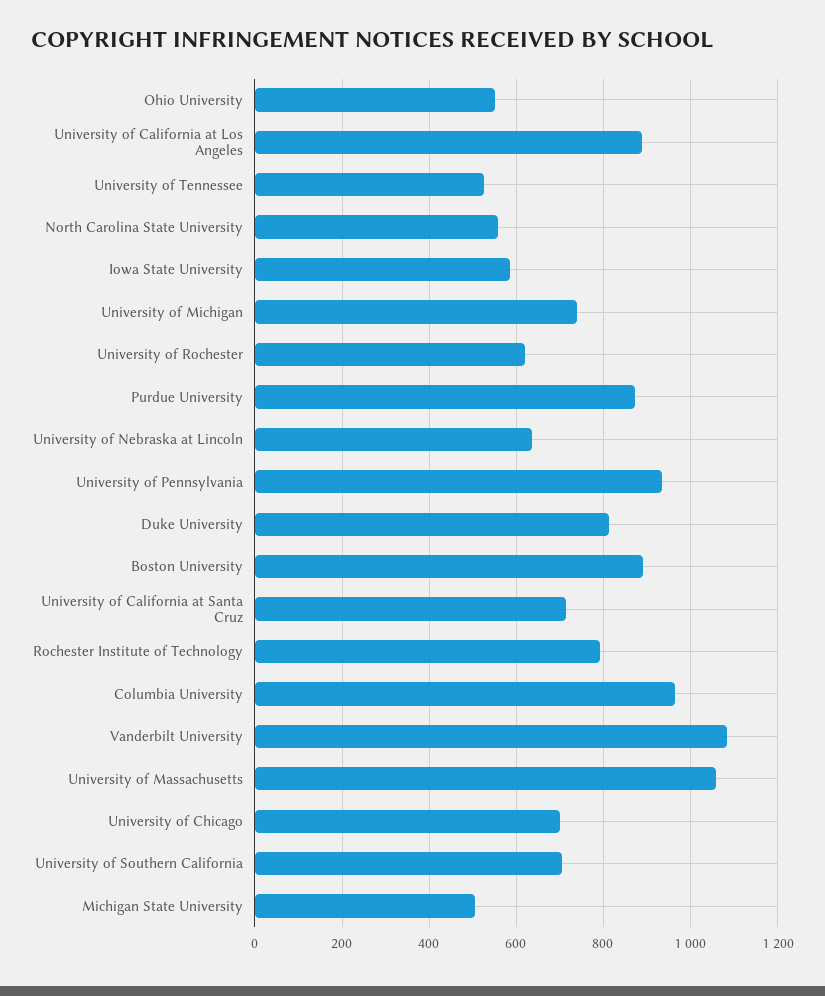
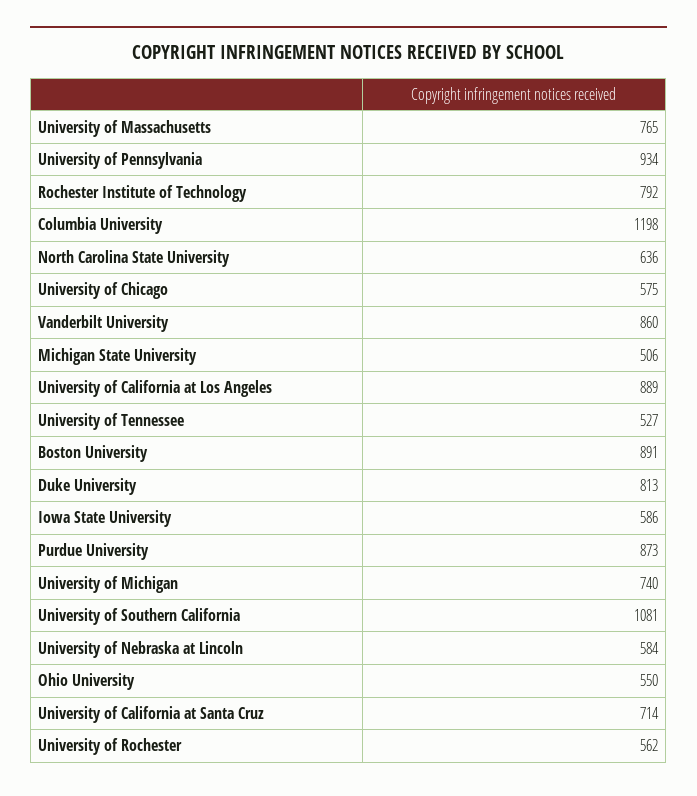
North Carolina State University: 560 -> 636
University of Rochester: 620 -> 562
University of Nebraska at Lincoln: 640 -> 584
Columbia University: 960 -> 1198
Vanderbilt University: 1080 -> 860
University of Massachusetts: 1060 -> 765
University of Chicago: 700 -> 575
University of Southern California: 700 -> 1081

